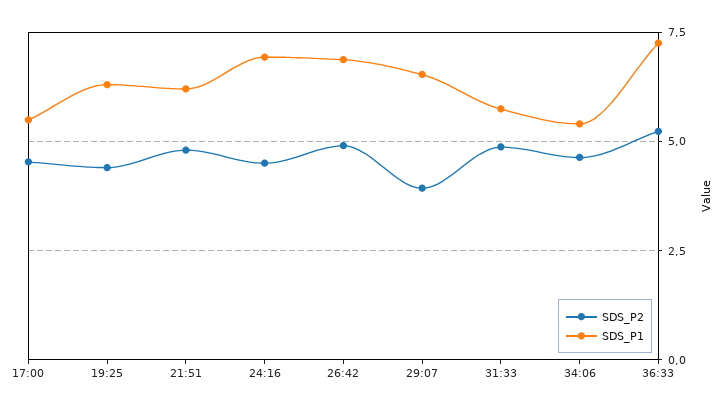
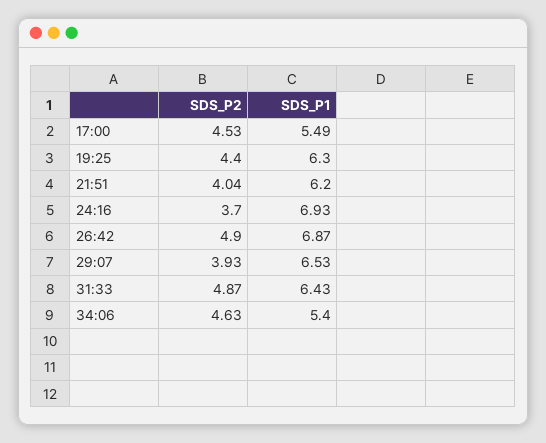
SDS_P2, 21:51: 4.75 -> 4.04
SDS_P2, 24:16: 4.5 -> 3.7
SDS_P1, 31:33: 5.75 -> 6.43
SDS_P2, 36:33: 5.25 -> none
SDS_P1, 36:33: 7.25 -> none

